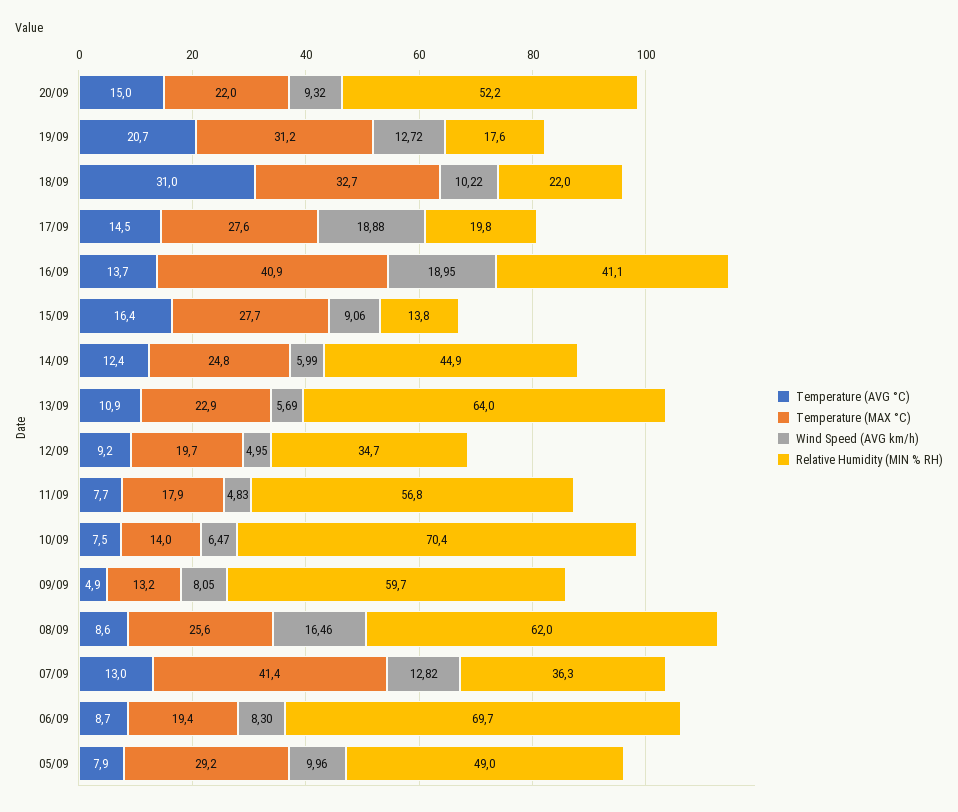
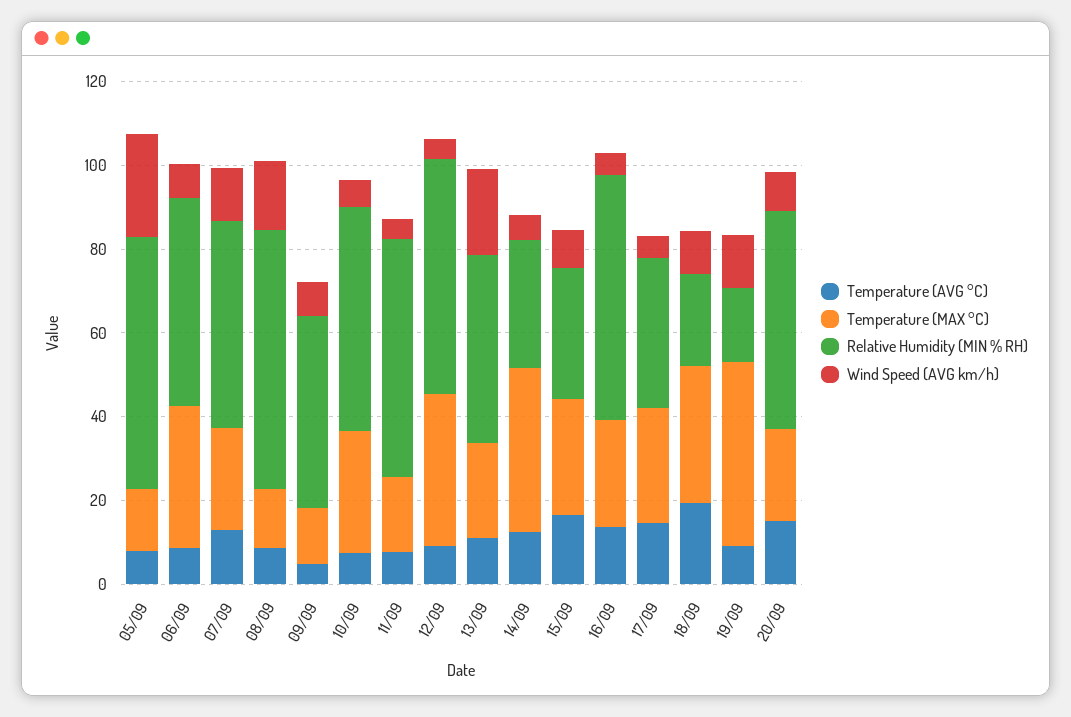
Temperature (AVG °C), 19/09: 20.7 -> 10
Temperature (MAX °C), 19/09: 31.2 -> 45
Temperature (AVG °C), 18/09: 31 -> 20
Wind Speed (AVG km/h), 17/09: 18.88 -> 5
Relative Humidity (MIN % RH), 17/09: 19.8 -> 35
Temperature (MAX °C), 16/09: 40.9 -> 25
Wind Speed (AVG km/h), 16/09: 18.95 -> 5
Relative Humidity (MIN % RH), 16/09: 41.1 -> 60
Relative Humidity (MIN % RH), 15/09: 13.8 -> 30
Temperature (MAX °C), 14/09: 24.8 -> 40
Relative Humidity (MIN % RH), 14/09: 44.9 -> 30
Wind Speed (AVG km/h), 13/09: 5.69 -> 20
Relative Humidity (MIN % RH), 13/09: 64 -> 45
Temperature (MAX °C), 12/09: 19.7 -> 35
Relative Humidity (MIN % RH), 12/09: 34.7 -> 55
Temperature (MAX °C), 10/09: 14 -> 30
Relative Humidity (MIN % RH), 10/09: 70.4 -> 55
Relative Humidity (MIN % RH), 09/09: 59.7 -> 45
Temperature (MAX °C), 08/09: 25.6 -> 15
Temperature (MAX °C), 07/09: 41.4 -> 25
Relative Humidity (MIN % RH), 07/09: 36.3 -> 50
Temperature (MAX °C), 06/09: 19.4 -> 35
Relative Humidity (MIN % RH), 06/09: 69.7 -> 50
Temperature (MAX °C), 05/09: 29.2 -> 15
Wind Speed (AVG km/h), 05/09: 9.96 -> 25
Relative Humidity (MIN % RH), 05/09: 49 -> 60

